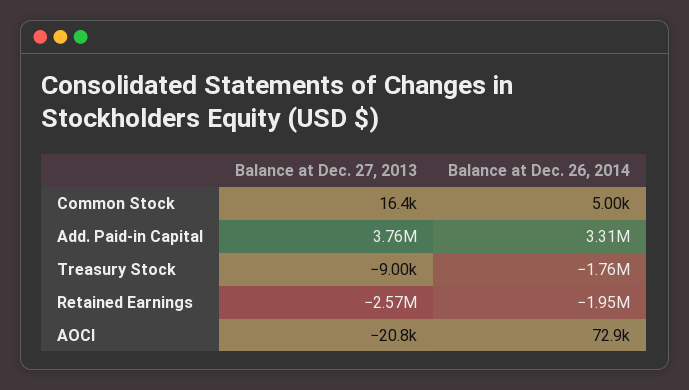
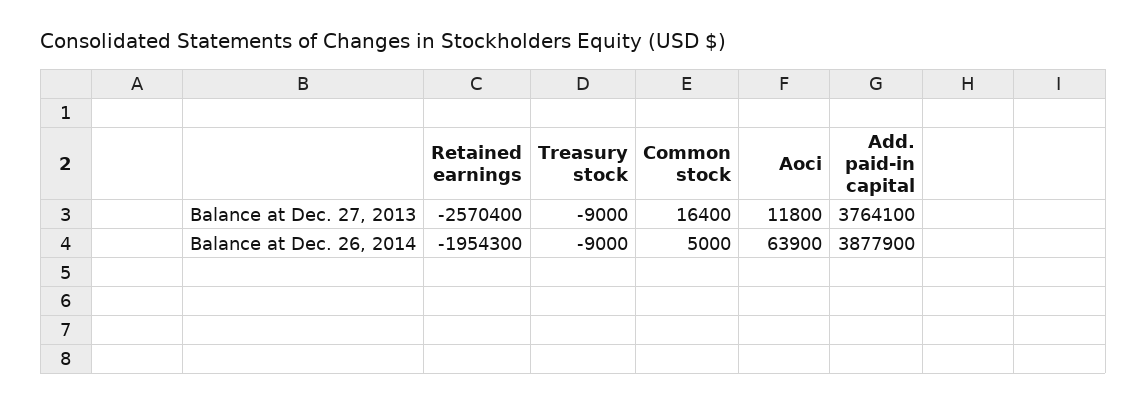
Balance at Dec. 26, 2014, Add. Paid-in Capital: 3310000 -> 3877900
Balance at Dec. 26, 2014, Treasury Stock: -1760000 -> -9000
Balance at Dec. 27, 2013, AOCI: -20800 -> 11800
Balance at Dec. 26, 2014, AOCI: 72900 -> 63900

